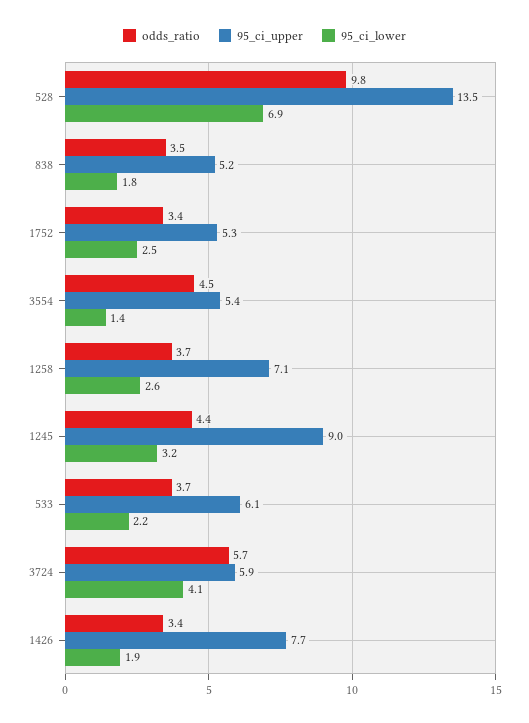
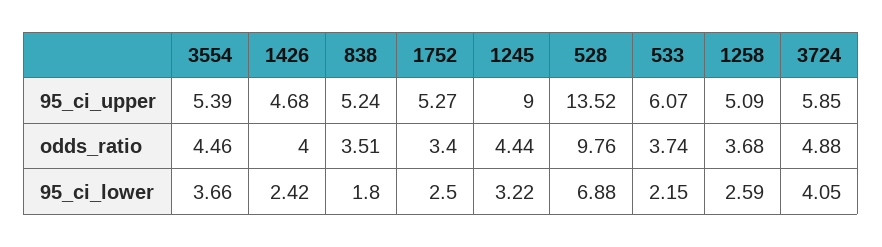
95_ci_lower, 3554: 1.4 -> 3.66
95_ci_upper, 1258: 7.1 -> 5.09
odds_ratio, 3724: 5.7 -> 4.88
odds_ratio, 1426: 3.4 -> 4
95_ci_upper, 1426: 7.7 -> 4.68
95_ci_lower, 1426: 1.9 -> 2.42

